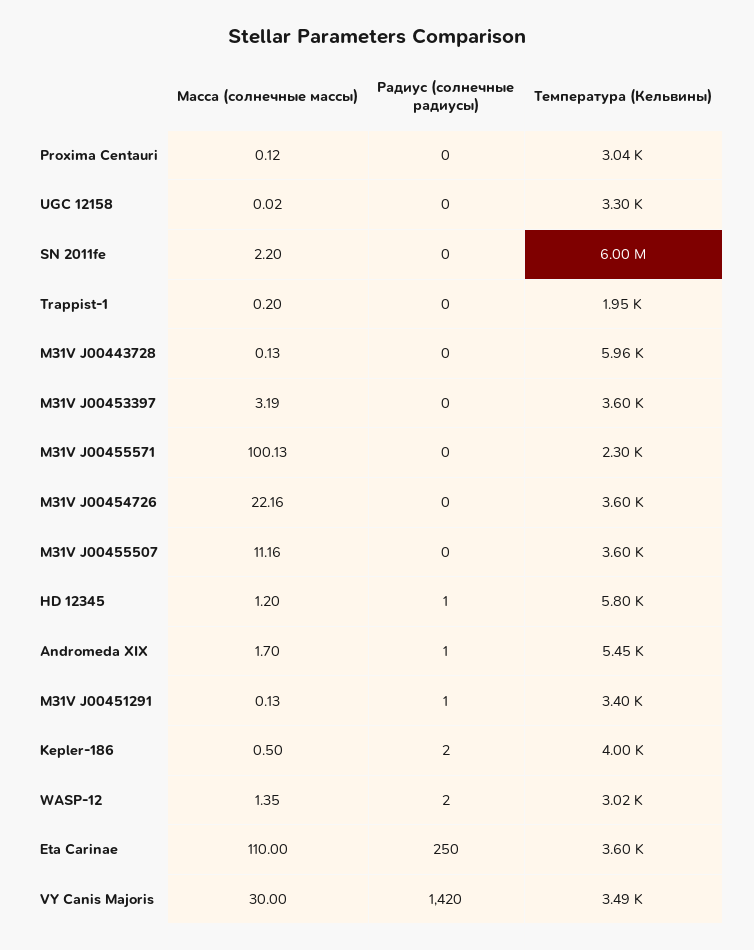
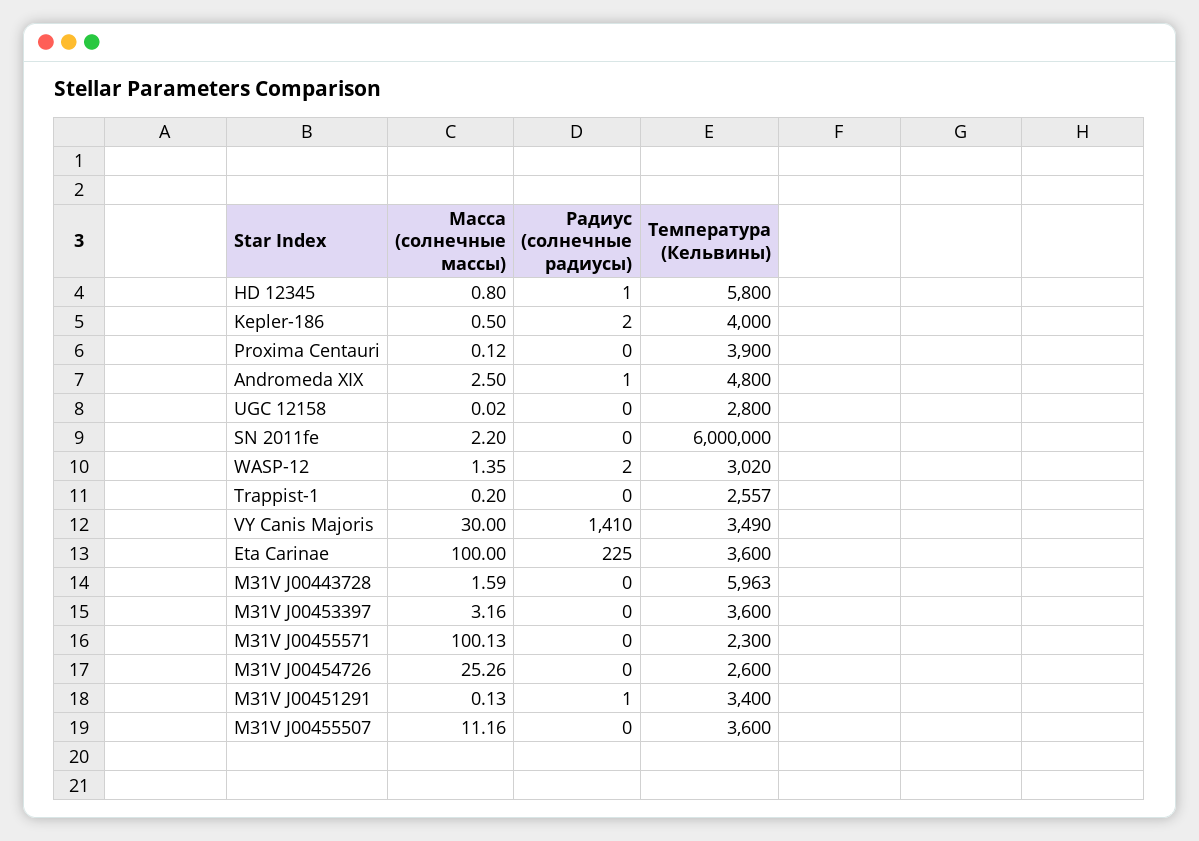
Температура (Кельвины), Proxima Centauri: 3040 -> 3900
Температура (Кельвины), UGC 12158: 3300 -> 2800
Температура (Кельвины), Trappist-1: 1950 -> 2557
Масса (солнечные массы), M31V J00443728: 0.13 -> 1.59
Масса (солнечные массы), M31V J00453397: 3.19 -> 3.16
Масса (солнечные массы), M31V J00454726: 22.16 -> 25.26
Температура (Кельвины), M31V J00454726: 3600 -> 2600
Масса (солнечные массы), HD 12345: 1.2 -> 0.8
Масса (солнечные массы), Andromeda XIX: 1.7 -> 2.5
Температура (Кельвины), Andromeda XIX: 5450 -> 4800
Масса (солнечные массы), Eta Carinae: 110 -> 100
Радиус (солнечные радиусы), Eta Carinae: 250 -> 225
Радиус (солнечные радиусы), VY Canis Majoris: 1420 -> 1410

